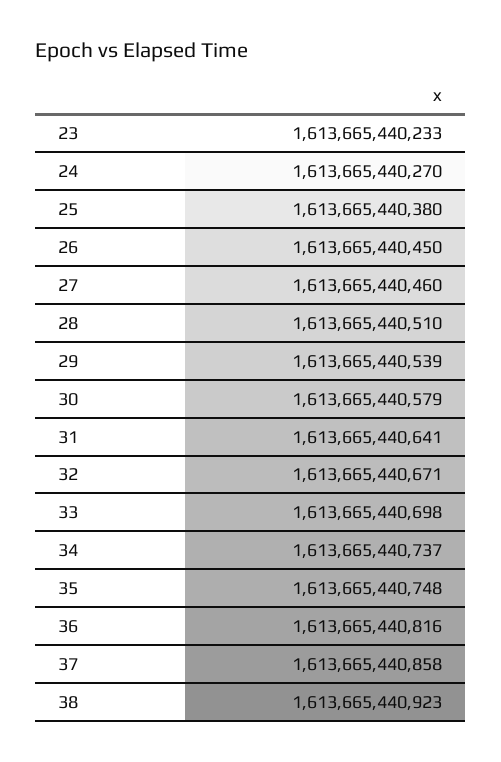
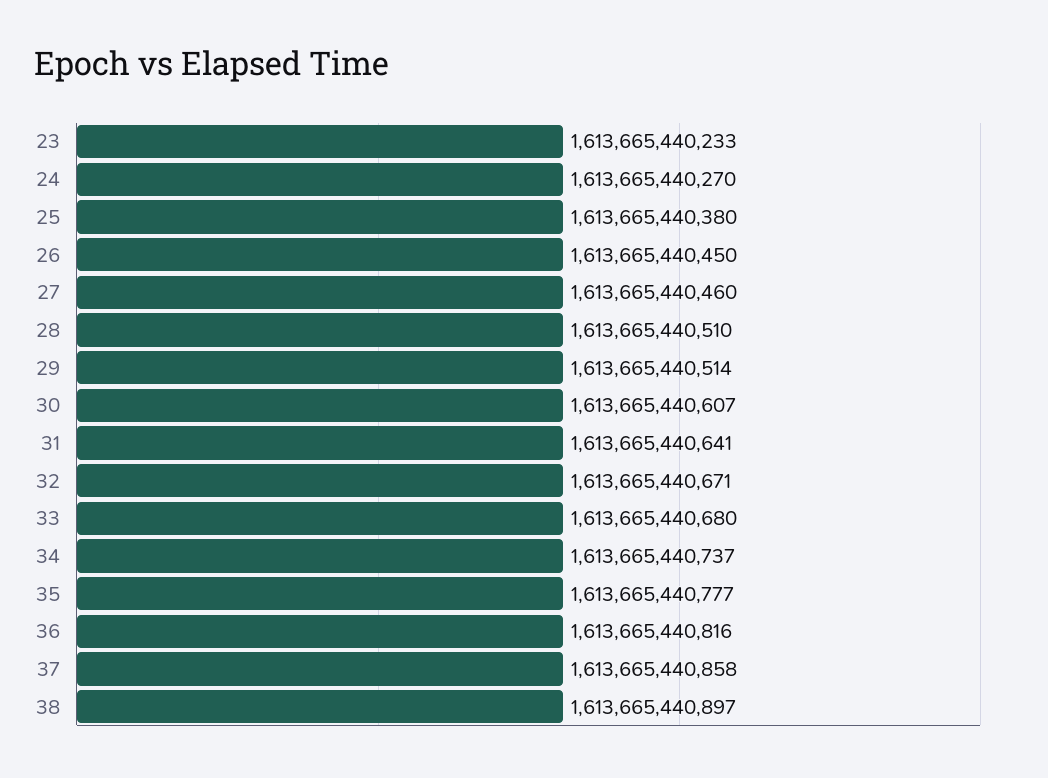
29: 1613665440539 -> 1613665440514
30: 1613665440579 -> 1613665440607
33: 1613665440698 -> 1613665440680
35: 1613665440748 -> 1613665440777
38: 1613665440923 -> 1613665440897

